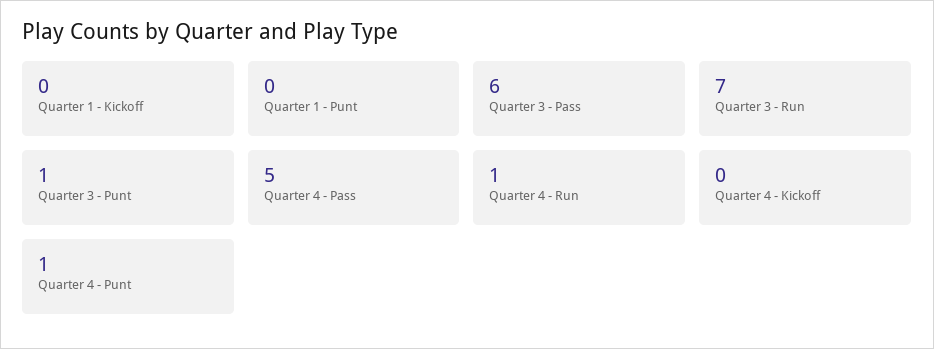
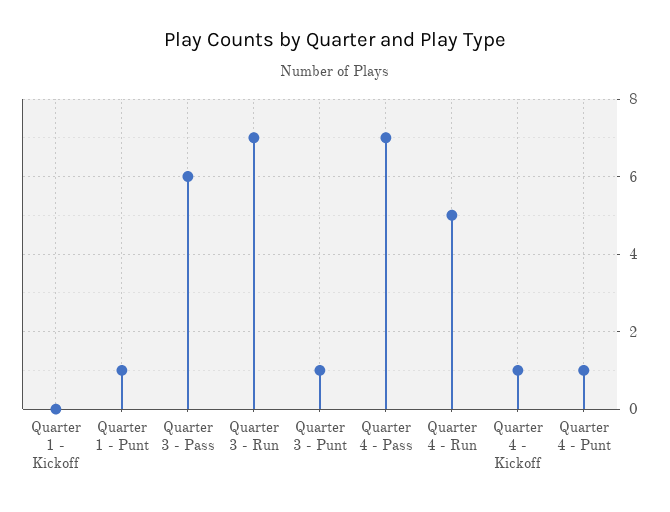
Quarter 1 - Punt: 0 -> 1
Quarter 4 - Pass: 5 -> 7
Quarter 4 - Run: 1 -> 5
Quarter 4 - Kickoff: 0 -> 1

